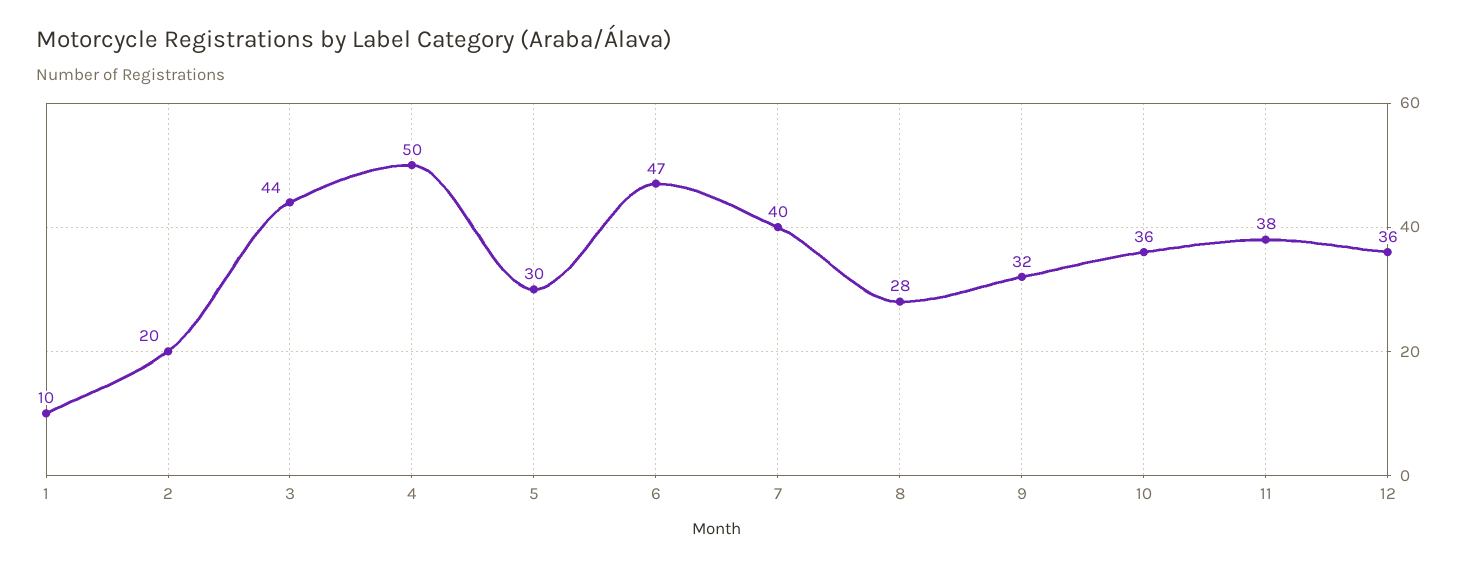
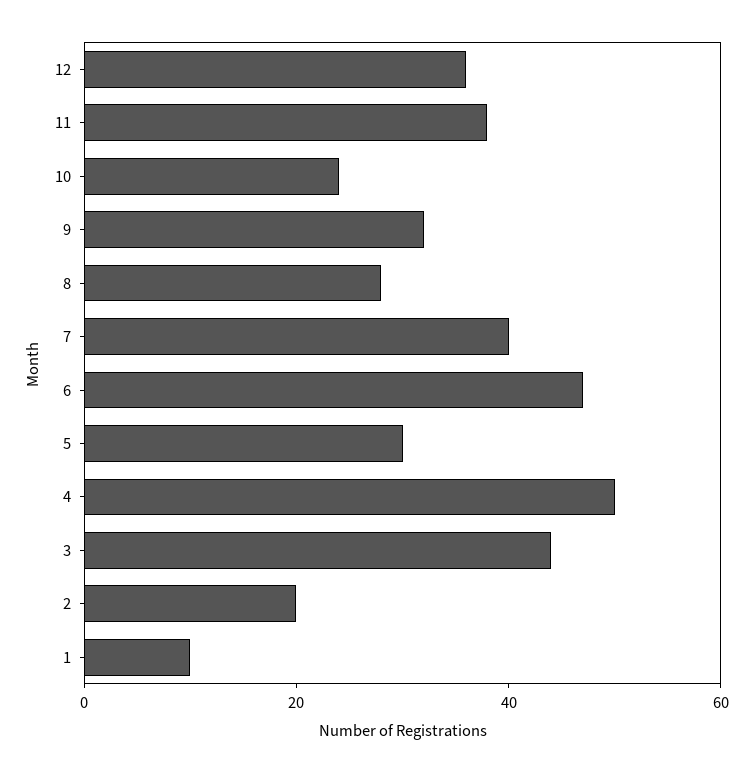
10: 36 -> 25

